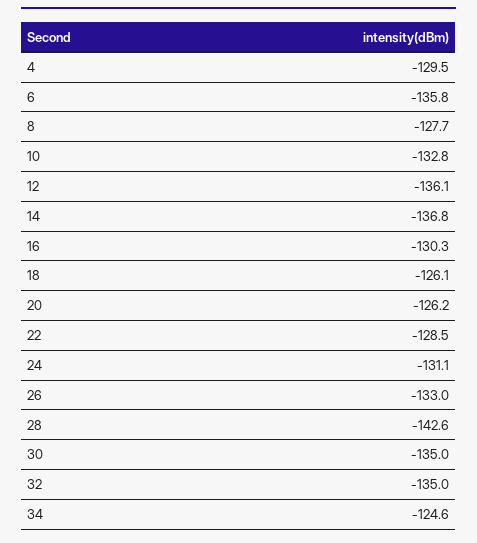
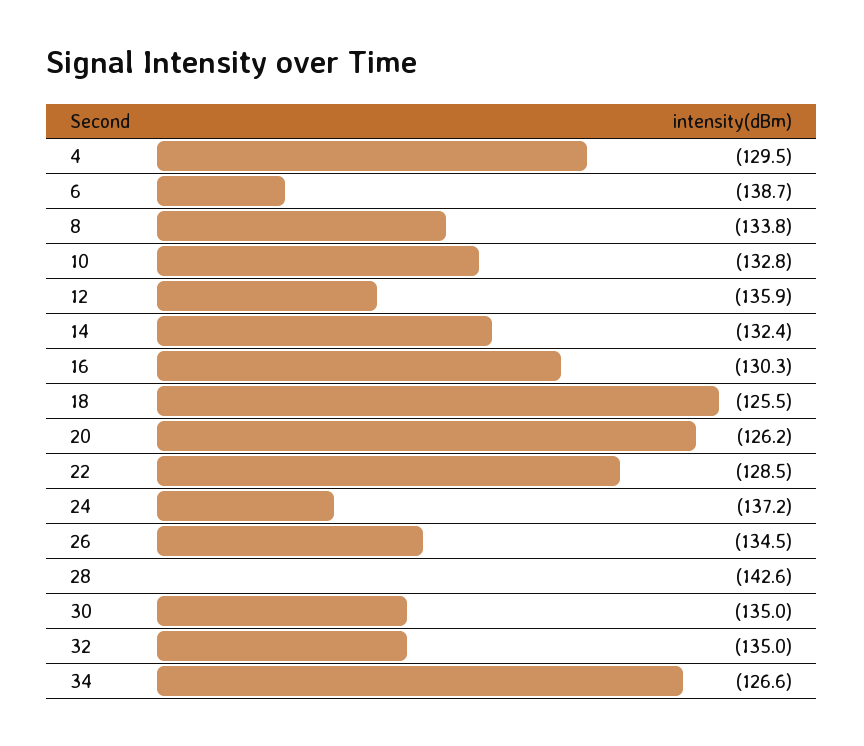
6: -135.8 -> -138.7
8: -127.7 -> -133.8
12: -136.1 -> -135.9
14: -136.8 -> -132.4
18: -126.1 -> -125.5
24: -131.1 -> -137.2
26: -133 -> -134.5
34: -124.6 -> -126.6

